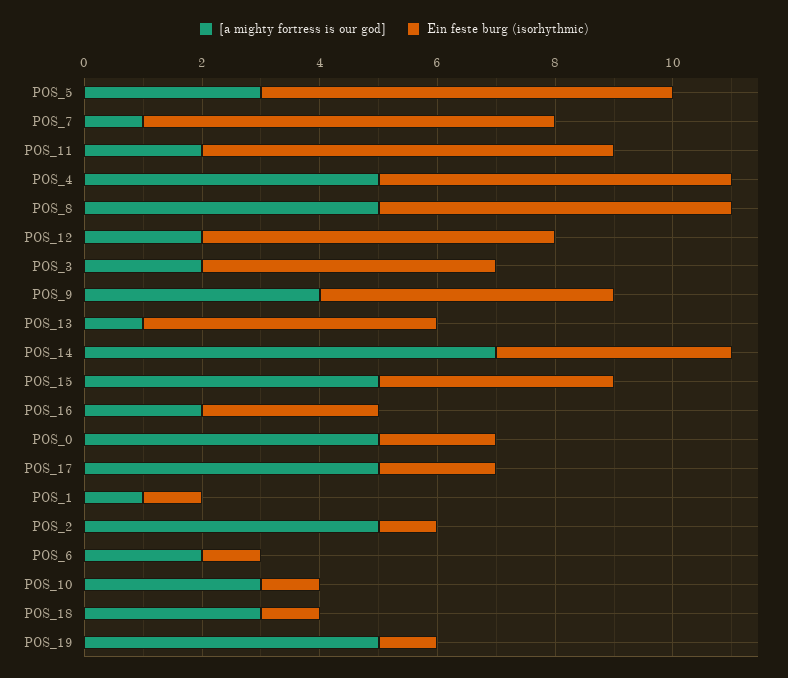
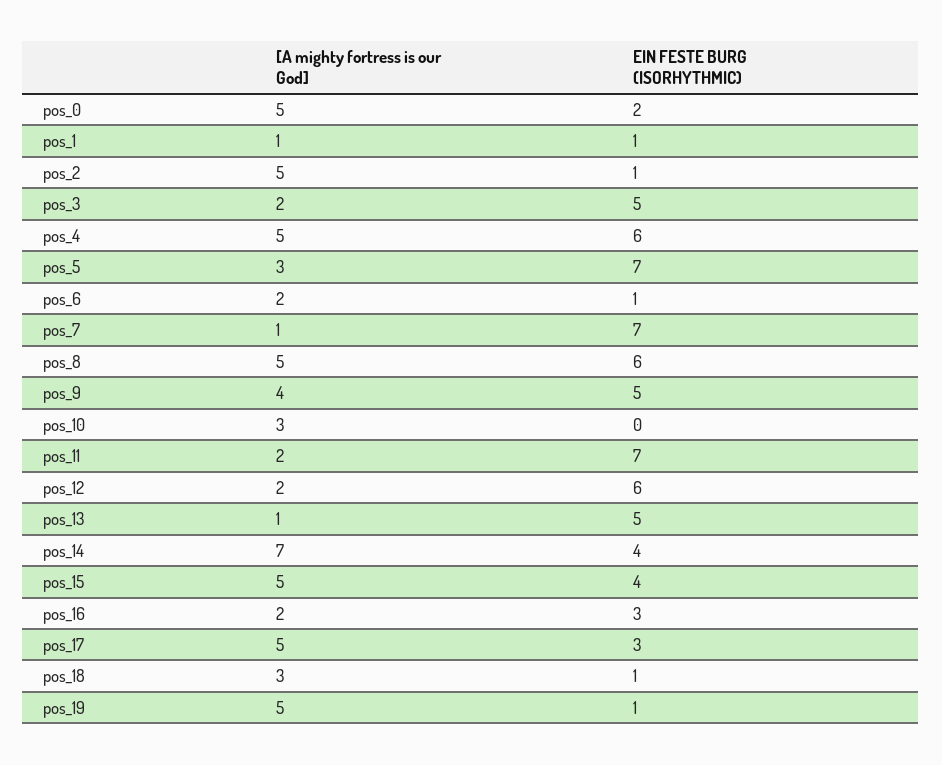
Ein feste burg (isorhythmic), POS_17: 2 -> 3
Ein feste burg (isorhythmic), POS_10: 1 -> 0

